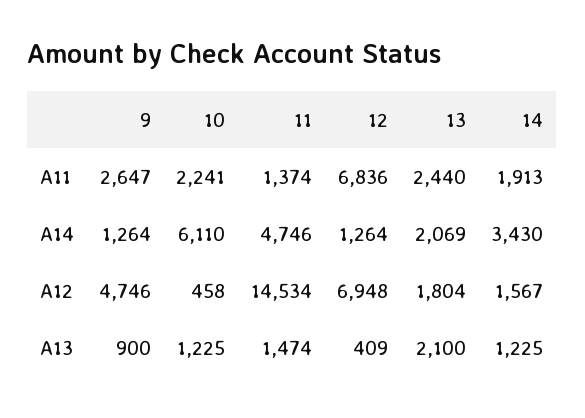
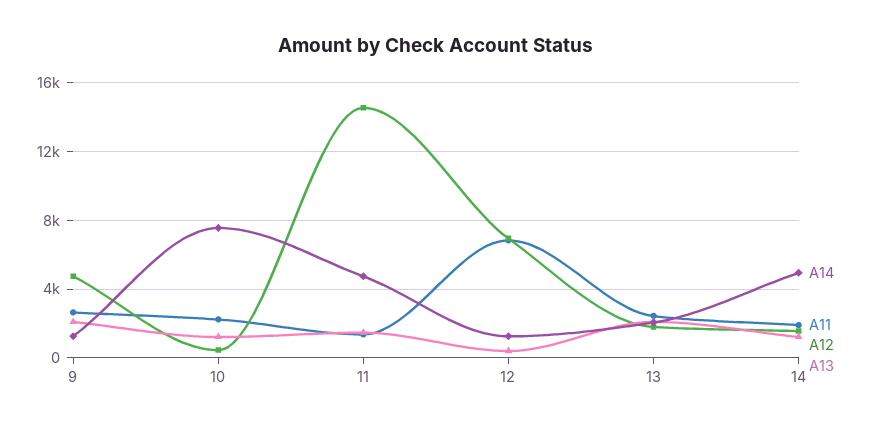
A14, 10: 6110 -> 7500
A14, 14: 3430 -> 5000
A13, 9: 900 -> 2000

